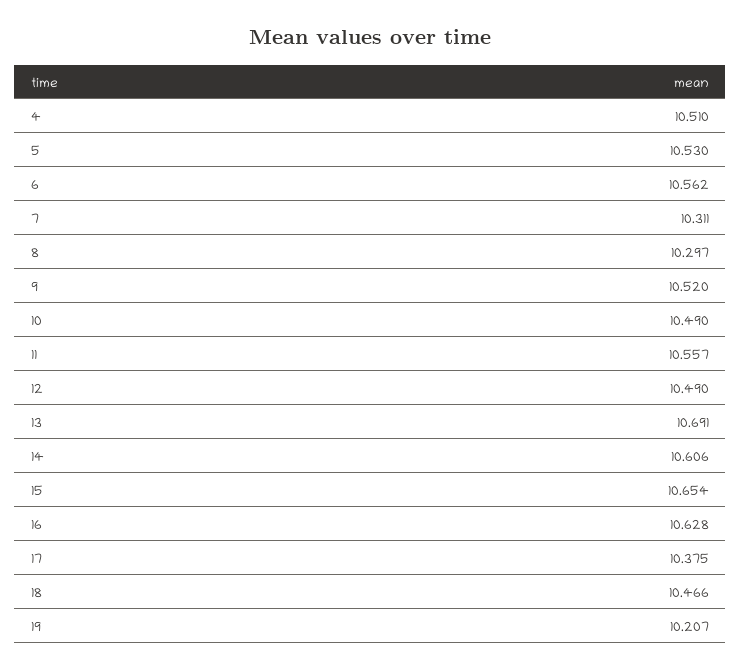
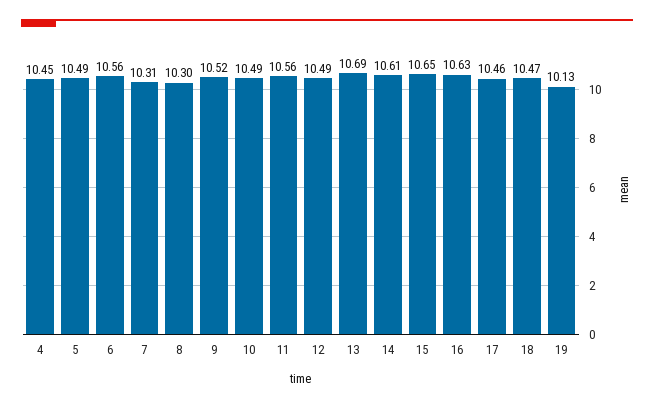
4: 10.51 -> 10.45
5: 10.53 -> 10.49
17: 10.375 -> 10.46
19: 10.207 -> 10.13

